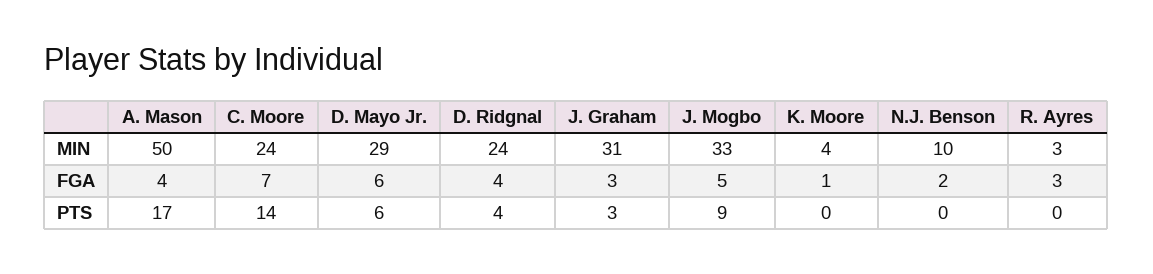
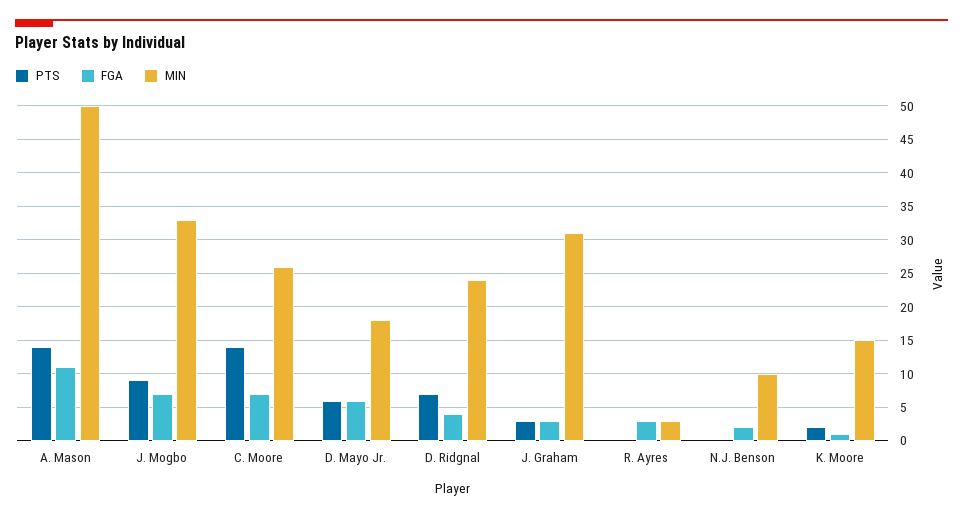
MIN, C. Moore: 24 -> 26
MIN, D. Mayo Jr.: 29 -> 18
MIN, K. Moore: 4 -> 15
FGA, A. Mason: 4 -> 11
FGA, J. Mogbo: 5 -> 7
PTS, A. Mason: 17 -> 14
PTS, D. Ridgnal: 4 -> 7
PTS, K. Moore: 0 -> 2

